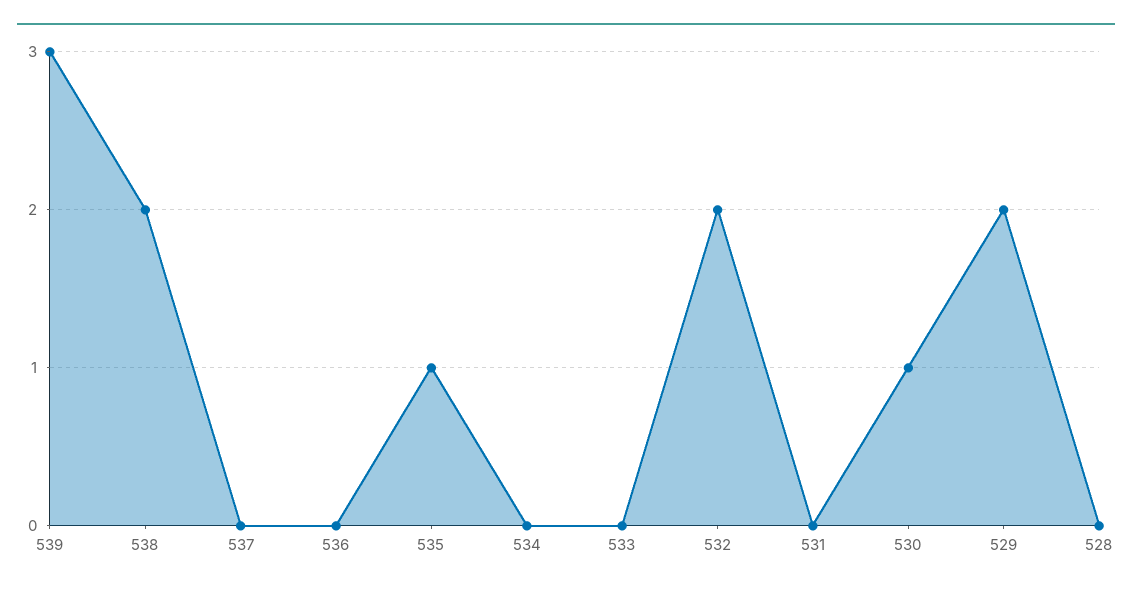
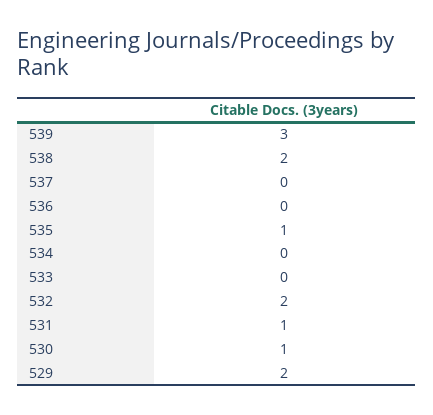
531: 0 -> 1
528: 0 -> none

